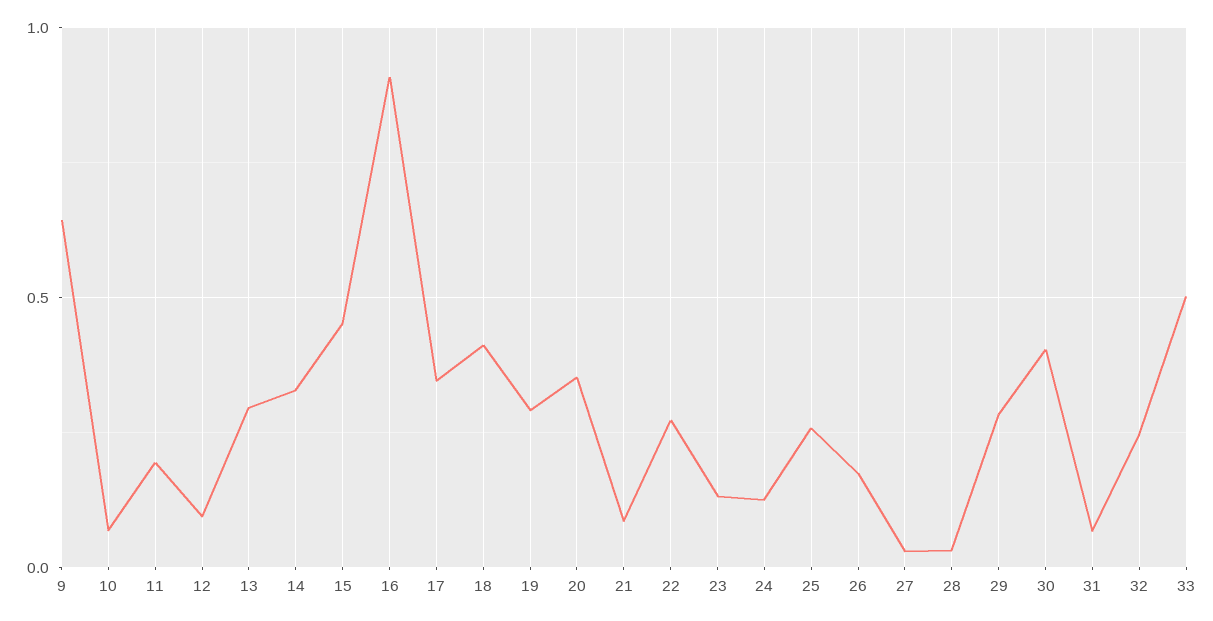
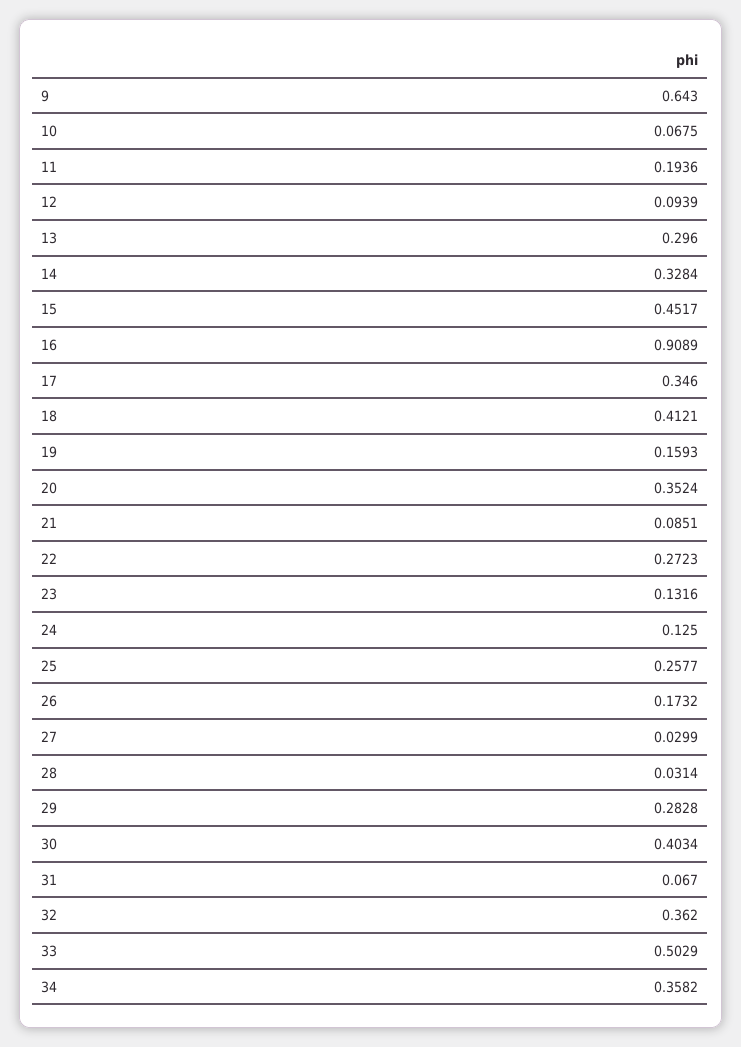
19: 0.3 -> 0.1593
32: 0.25 -> 0.362
34: none -> 0.3582

